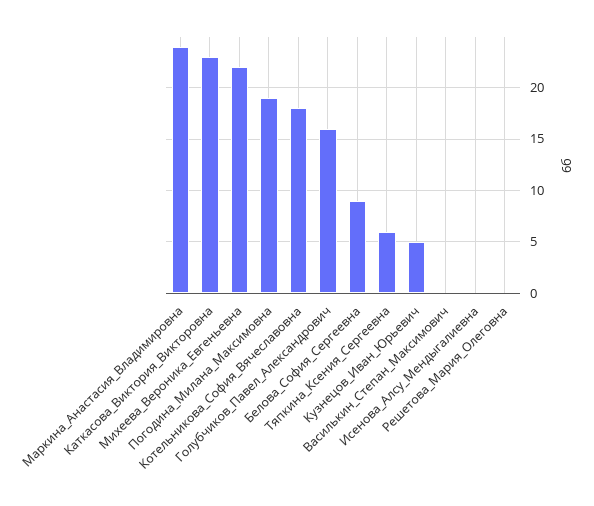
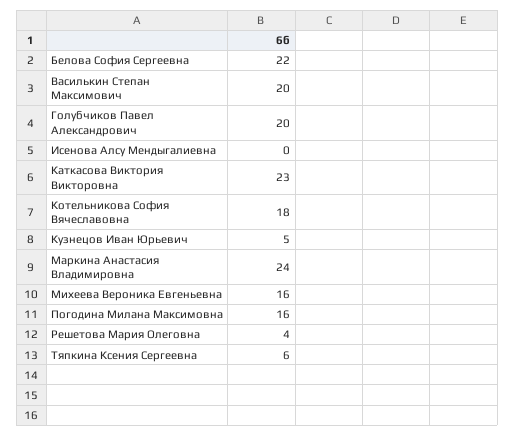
Михеева_Вероника_Евгеньевна: 22 -> 16
Погодина_Милана_Максимовна: 19 -> 16
Голубчиков_Павел_Александрович: 16 -> 20
Белова_София_Сергеевна: 9 -> 22
Василькин_Степан_Максимович: 0 -> 20
Решетова_Мария_Олеговна: 0 -> 4

